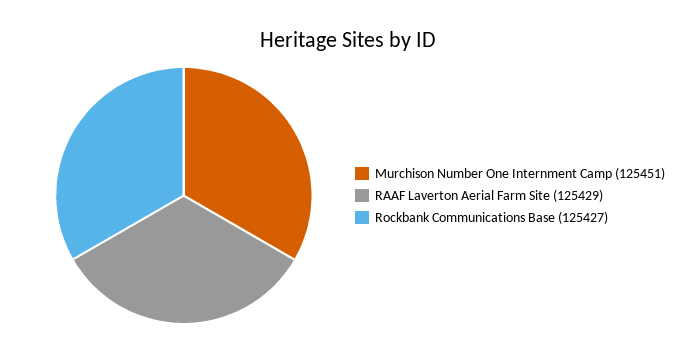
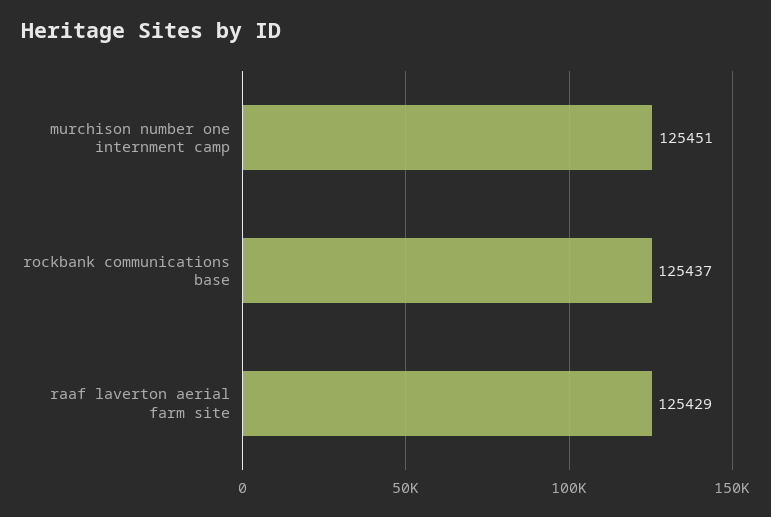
Rockbank Communications Base: 125427 -> 125437

